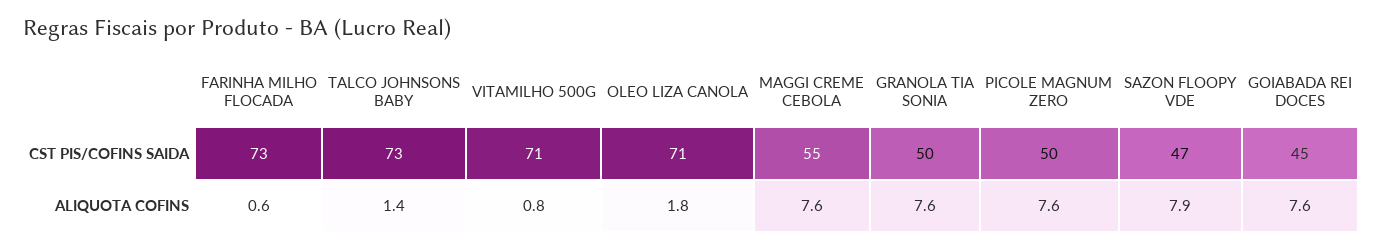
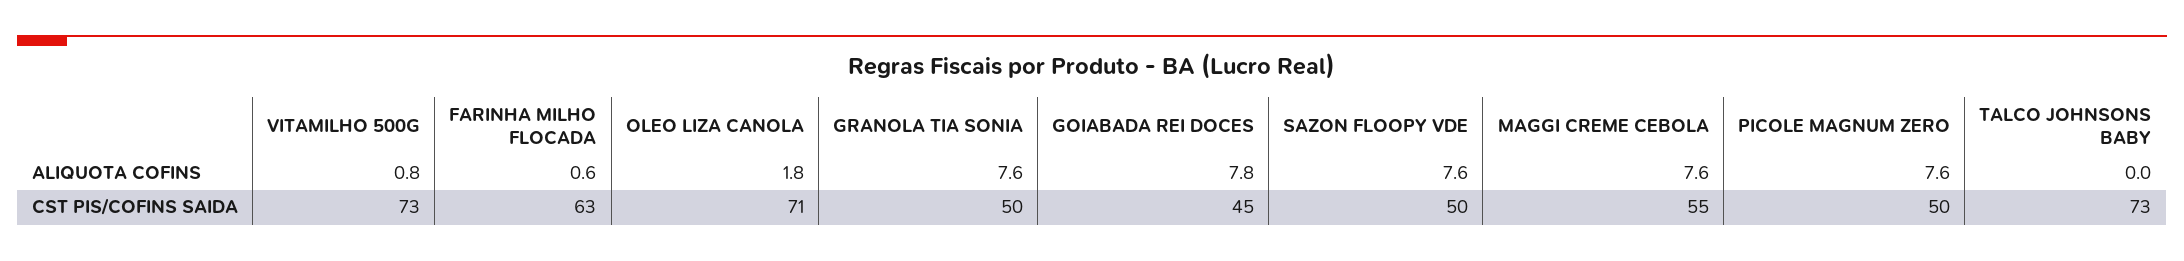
FARINHA MILHO FLOCADA, CST PIS/COFINS SAIDA: 73 -> 63
VITAMILHO 500G, CST PIS/COFINS SAIDA: 71 -> 73
SAZON FLOOPY VDE, CST PIS/COFINS SAIDA: 47 -> 50
TALCO JOHNSONS BABY, ALIQUOTA COFINS: 1.4 -> 0
SAZON FLOOPY VDE, ALIQUOTA COFINS: 7.9 -> 7.6
GOIABADA REI DOCES, ALIQUOTA COFINS: 7.6 -> 7.8

